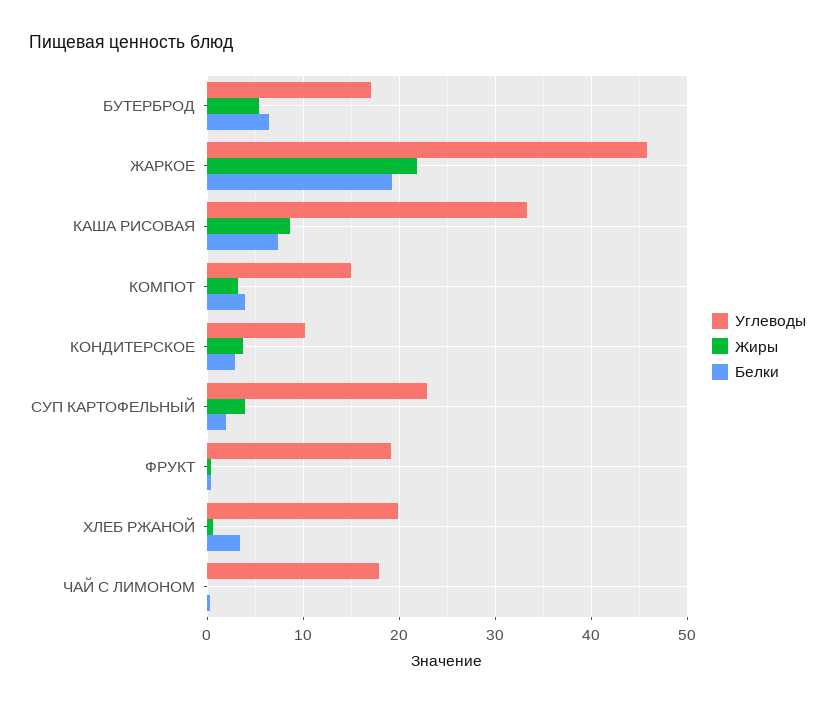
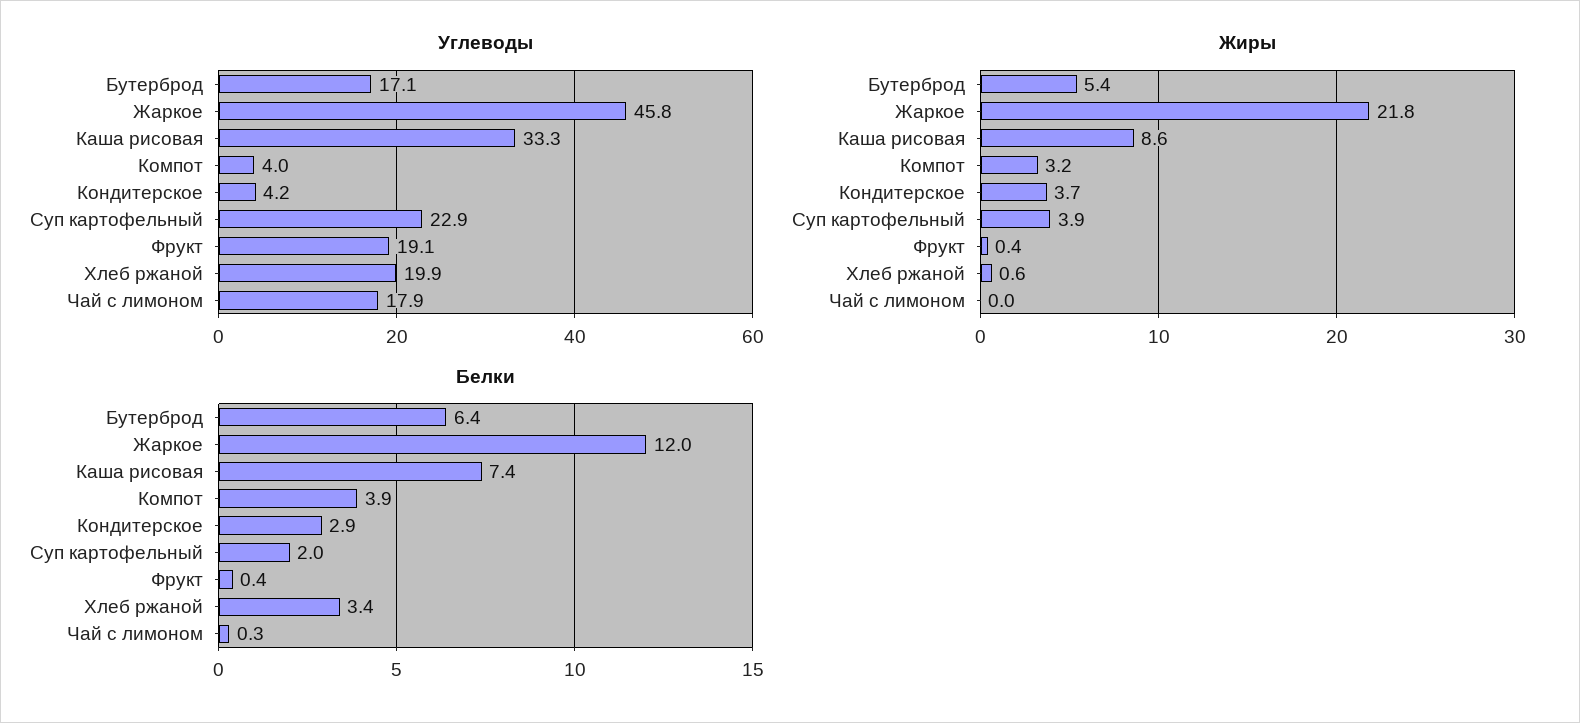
Белки, ЖАРКОЕ: 19 -> 12
Углеводы, КОМПОТ: 15 -> 4
Углеводы, КОНДИТЕРСКОЕ: 10 -> 4.2

